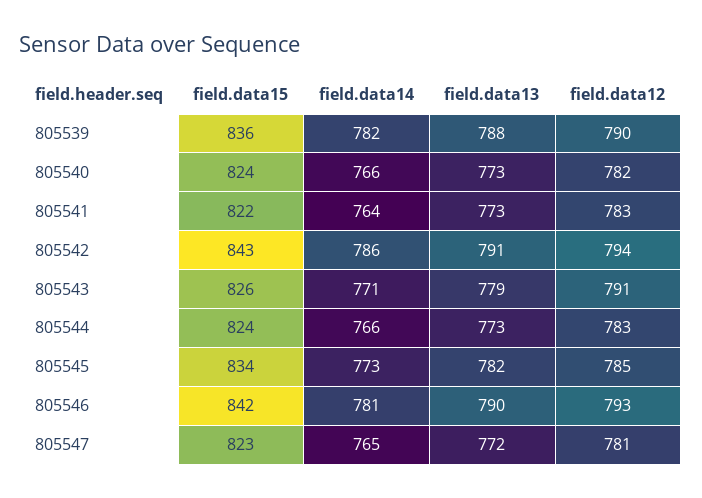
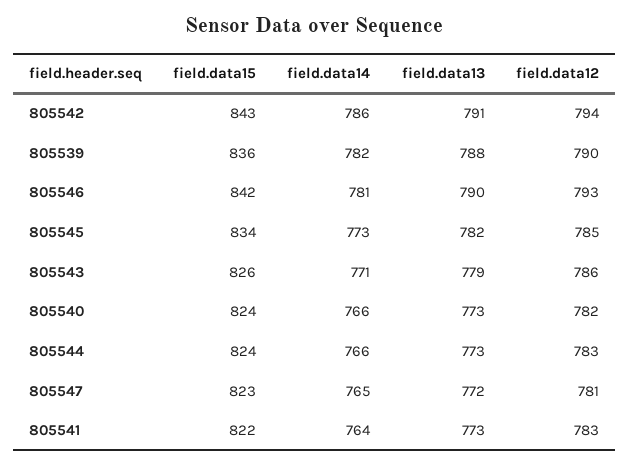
field.data12, 805543: 791 -> 786

